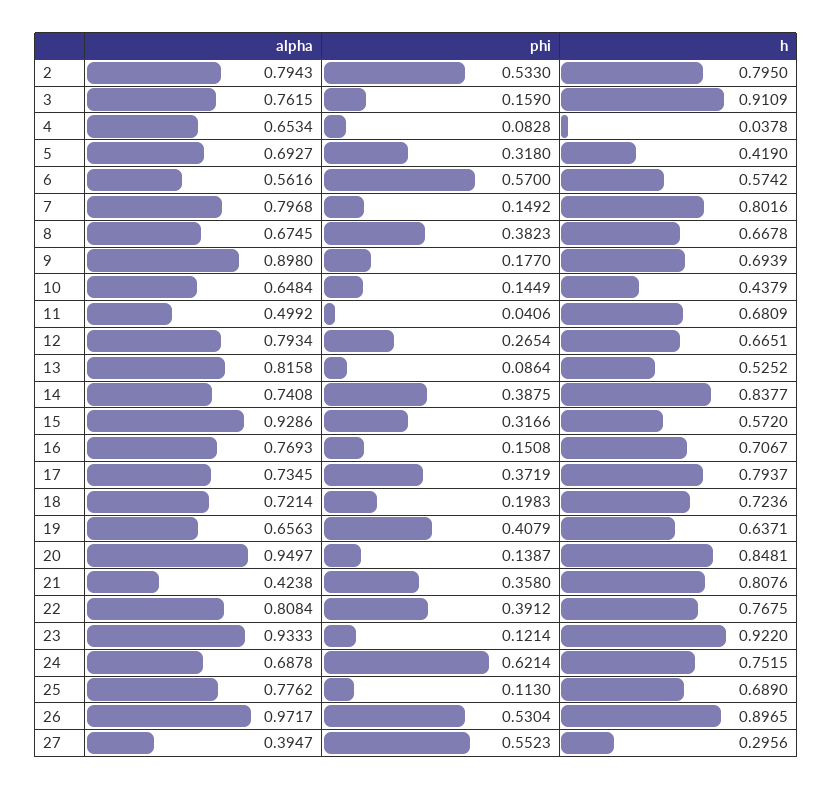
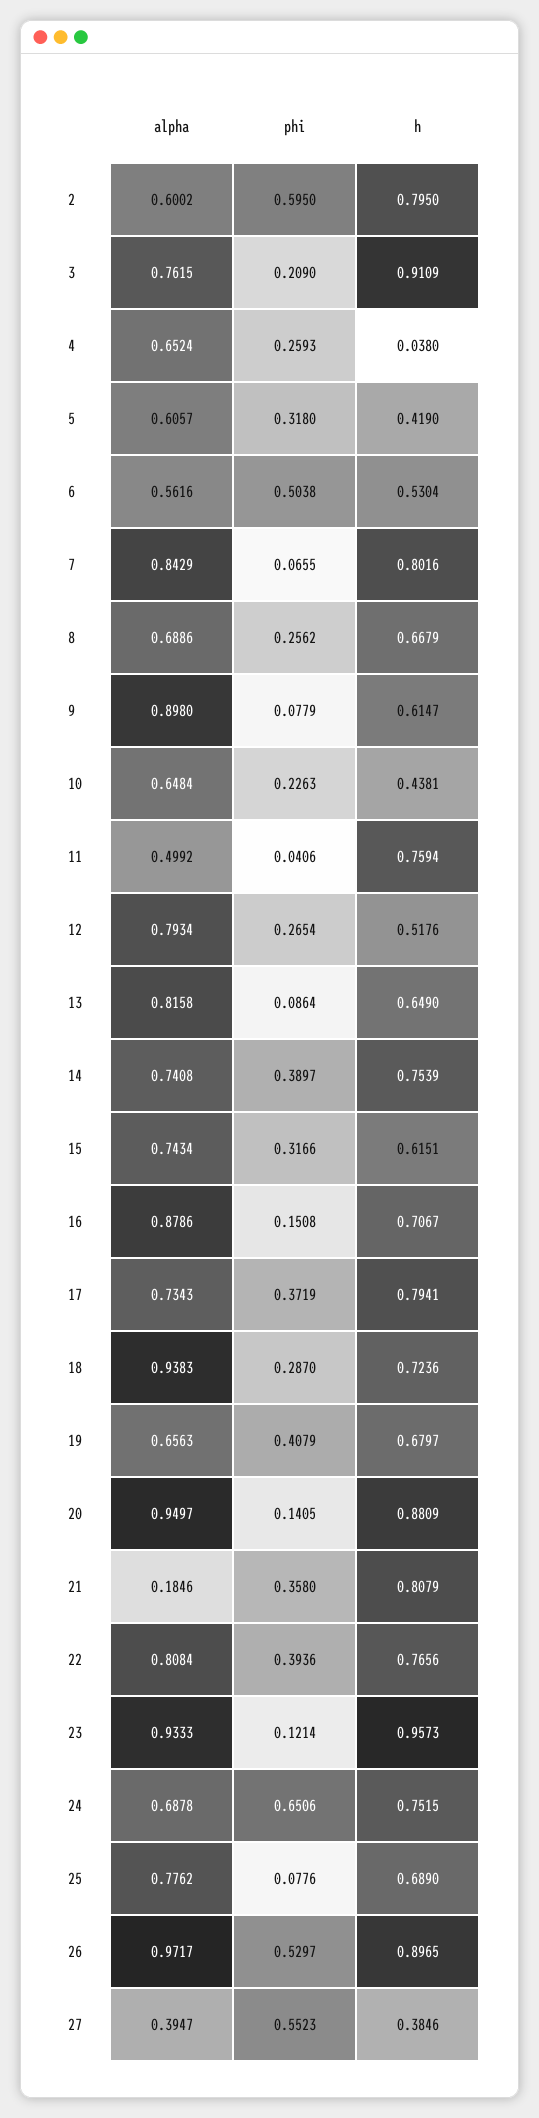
alpha, 2: 0.7943 -> 0.6002
phi, 2: 0.533 -> 0.595
phi, 3: 0.159 -> 0.209
alpha, 4: 0.6534 -> 0.6524
phi, 4: 0.0828 -> 0.2593
h, 4: 0.0378 -> 0.038
alpha, 5: 0.6927 -> 0.6057
phi, 6: 0.57 -> 0.5038
h, 6: 0.5742 -> 0.5304
alpha, 7: 0.7968 -> 0.8429
phi, 7: 0.1492 -> 0.0655
alpha, 8: 0.6745 -> 0.6886
phi, 8: 0.3823 -> 0.2562
h, 8: 0.6678 -> 0.6679
phi, 9: 0.177 -> 0.0779
h, 9: 0.6939 -> 0.6147
phi, 10: 0.1449 -> 0.2263
h, 10: 0.4379 -> 0.4381
h, 11: 0.6809 -> 0.7594
h, 12: 0.6651 -> 0.5176
h, 13: 0.5252 -> 0.649
phi, 14: 0.3875 -> 0.3897
h, 14: 0.8377 -> 0.7539
alpha, 15: 0.9286 -> 0.7434
h, 15: 0.572 -> 0.6151
alpha, 16: 0.7693 -> 0.8786
alpha, 17: 0.7345 -> 0.7343
h, 17: 0.7937 -> 0.7941
alpha, 18: 0.7214 -> 0.9383
phi, 18: 0.1983 -> 0.287
h, 19: 0.6371 -> 0.6797
phi, 20: 0.1387 -> 0.1405
h, 20: 0.8481 -> 0.8809
alpha, 21: 0.4238 -> 0.1846
h, 21: 0.8076 -> 0.8079
phi, 22: 0.3912 -> 0.3936
h, 22: 0.7675 -> 0.7656
h, 23: 0.922 -> 0.9573
phi, 24: 0.6214 -> 0.6506
phi, 25: 0.113 -> 0.0776
phi, 26: 0.5304 -> 0.5297
h, 27: 0.2956 -> 0.3846

